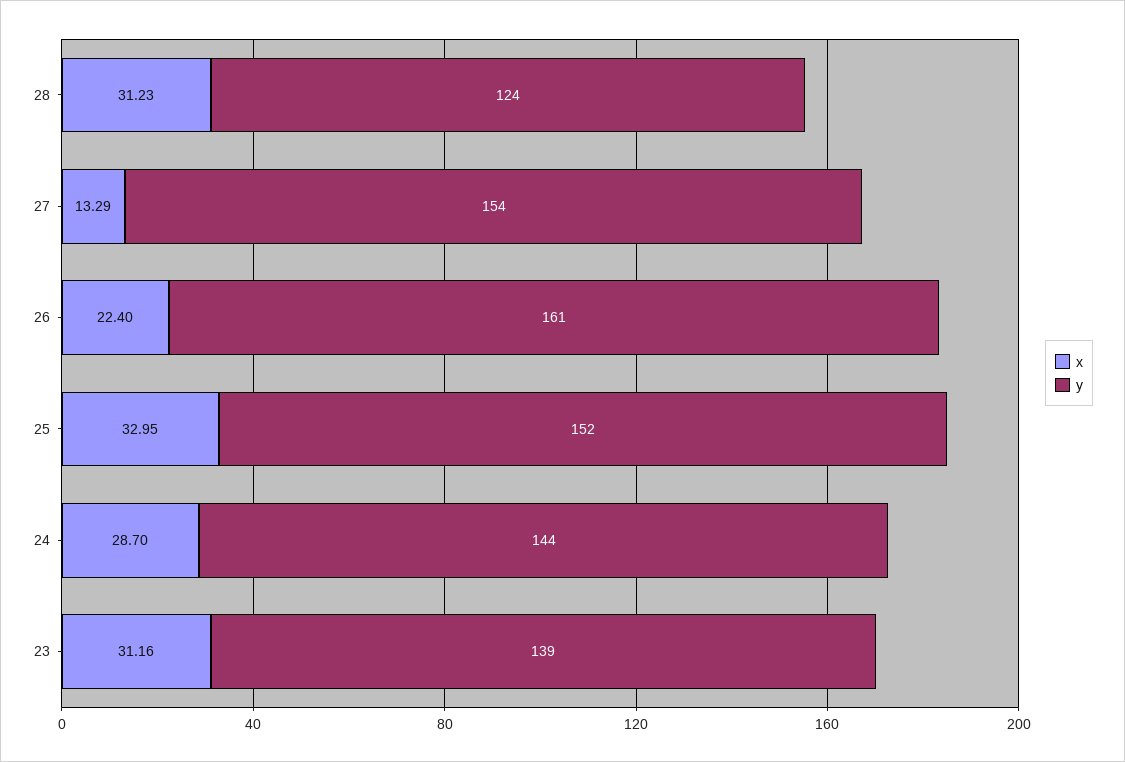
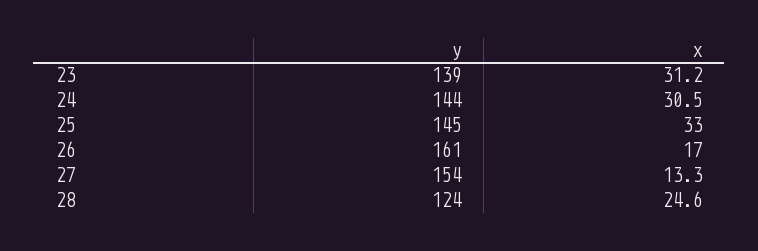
x, 28: 31.23 -> 24.6
x, 26: 22.4 -> 17
y, 25: 152 -> 145
x, 24: 28.7 -> 30.5

